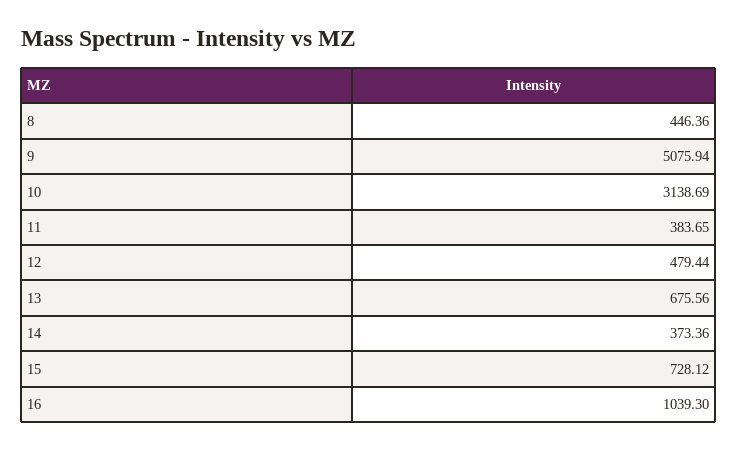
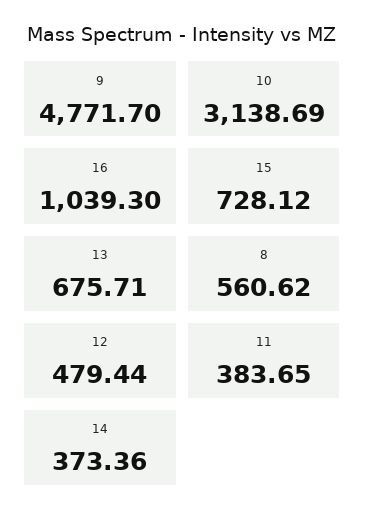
8: 446.36 -> 560.62
9: 5075.94 -> 4771.7
13: 675.56 -> 675.71

